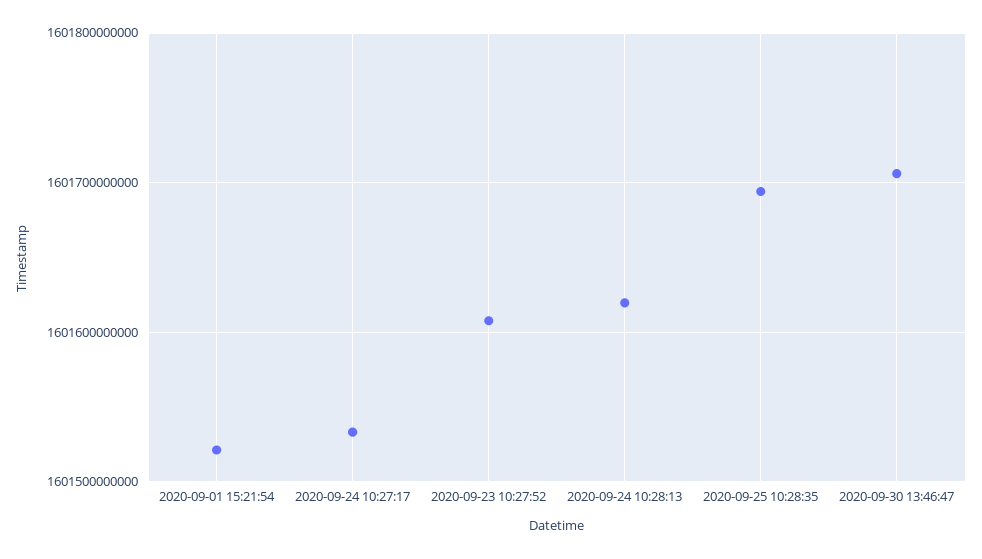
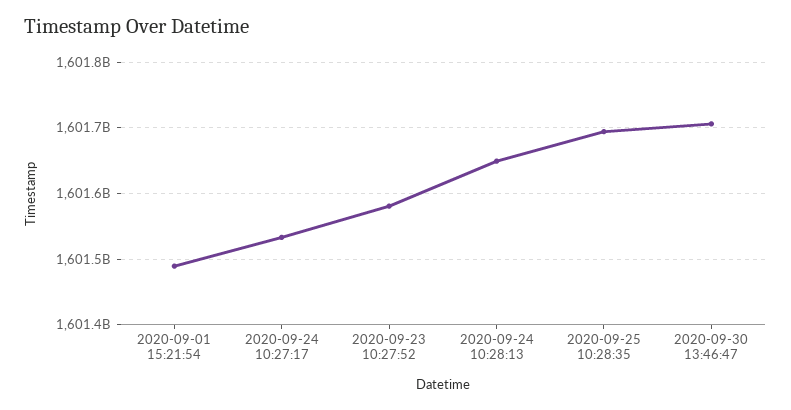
2020-09-01 15:21:54: 1601520000000 -> 1601490000000
2020-09-23 10:27:52: 1601610000000 -> 1601580000000
2020-09-24 10:28:13: 1601620000000 -> 1601650000000

